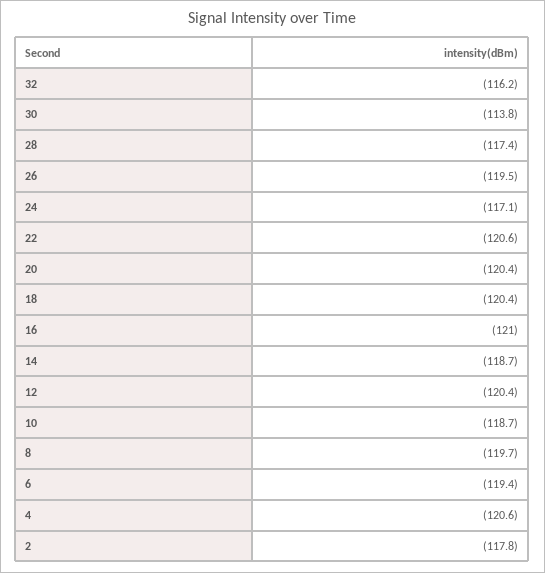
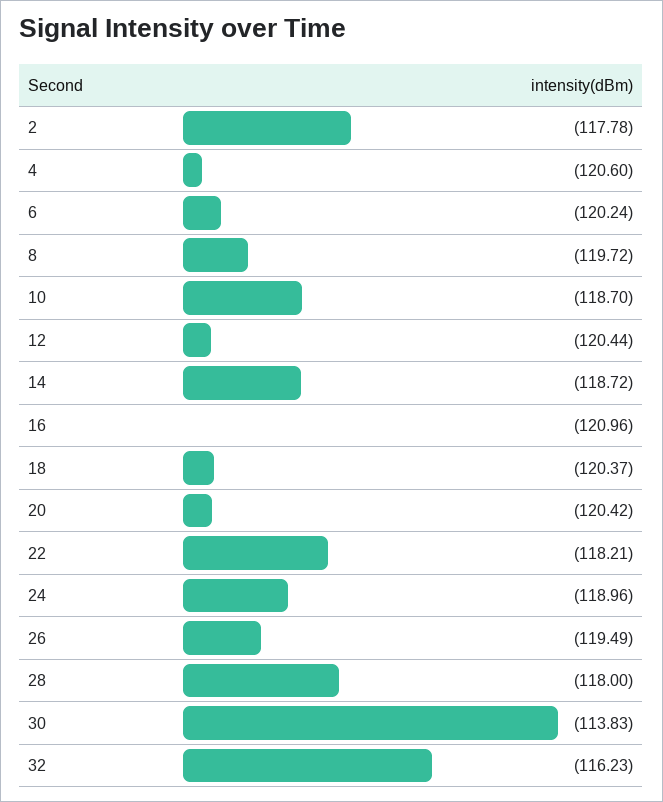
28: -117.4 -> -118
24: -117.1 -> -118.96
22: -120.6 -> -118.21
6: -119.4 -> -120.24

